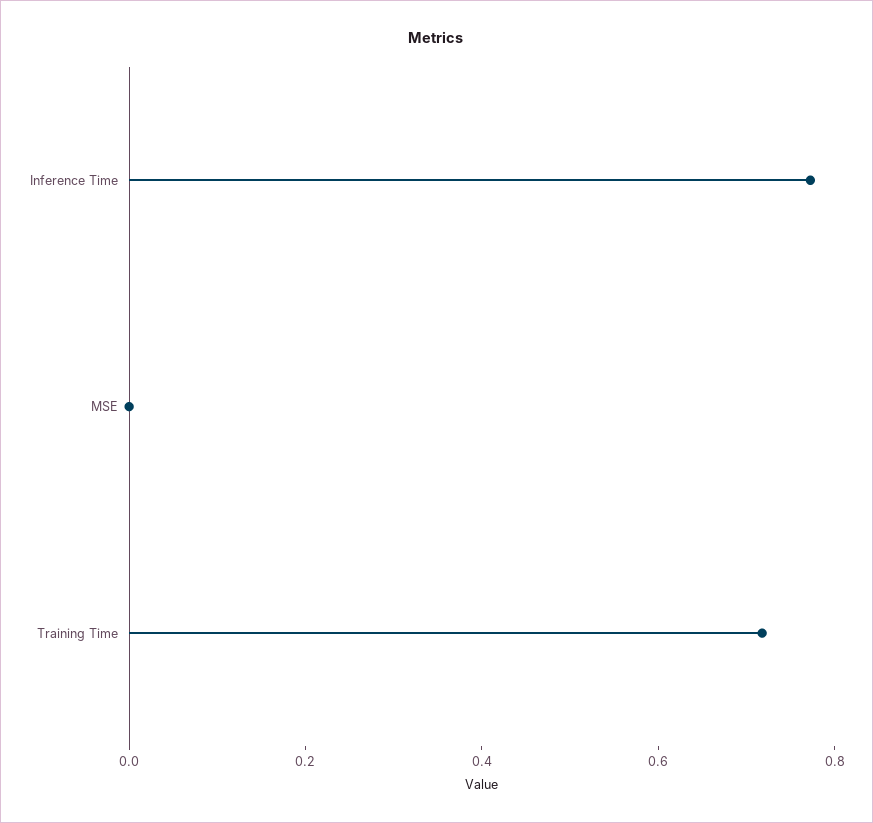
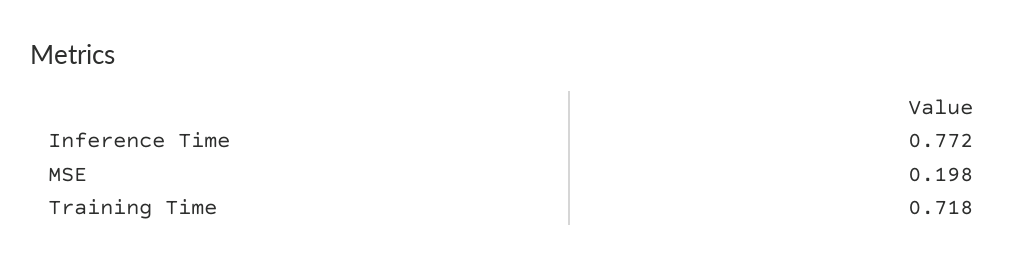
MSE: 0 -> 0.198

